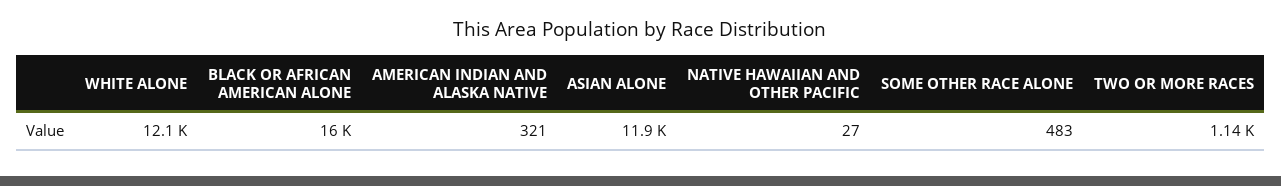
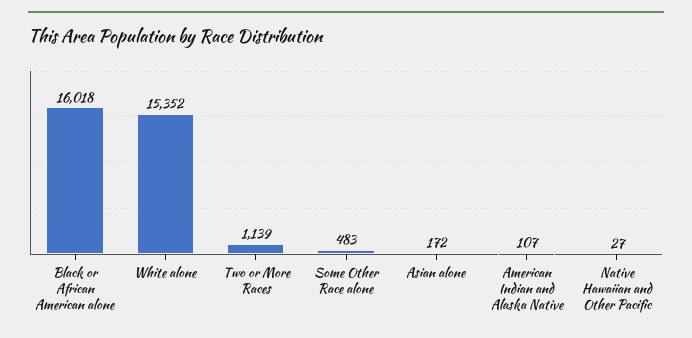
WHITE ALONE: 12100 -> 15352
AMERICAN INDIAN AND ALASKA NATIVE: 321 -> 107
ASIAN ALONE: 11900 -> 172

